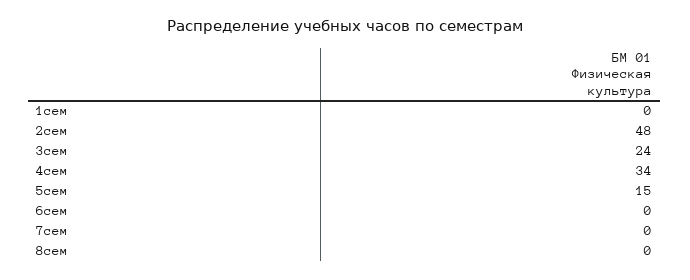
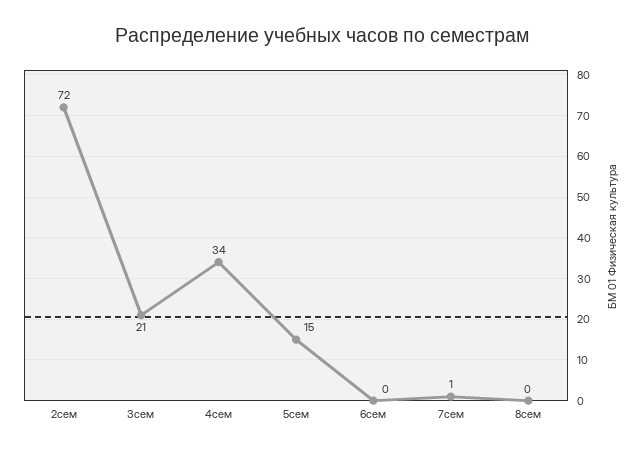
1сем: 0 -> none
2сем: 48 -> 72
3сем: 24 -> 21
7сем: 0 -> 1

